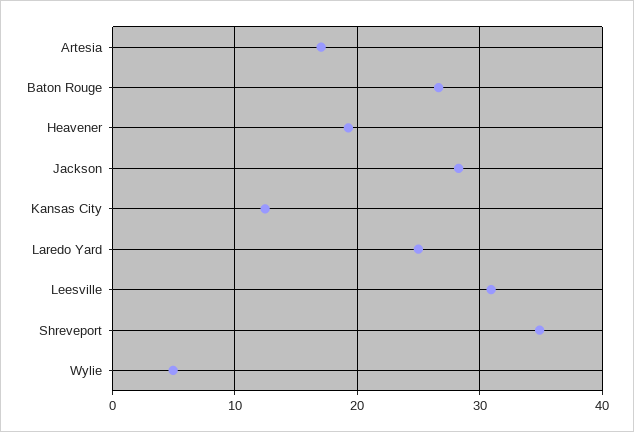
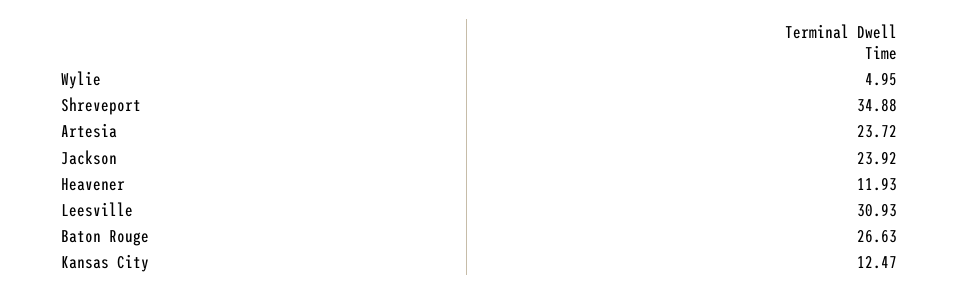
Artesia: 17 -> 23.72
Heavener: 19 -> 11.93
Jackson: 28 -> 23.92
Laredo Yard: 25 -> none

